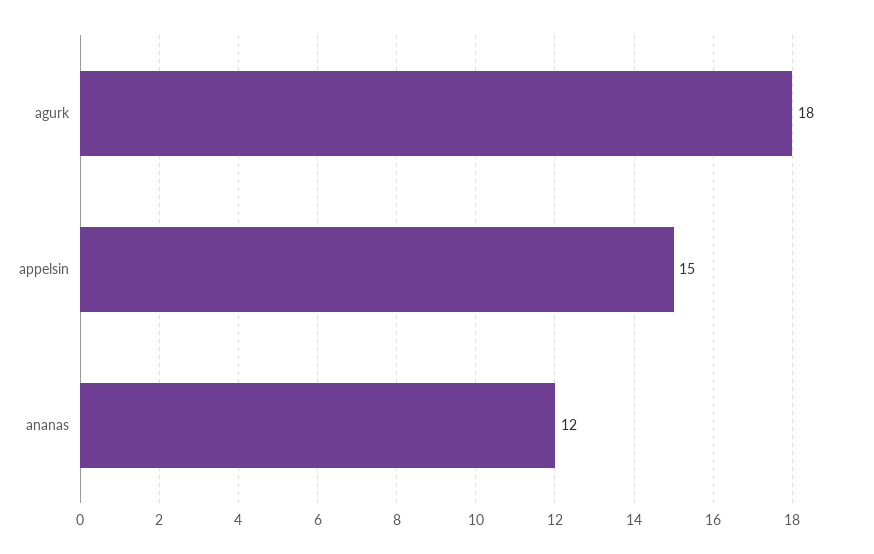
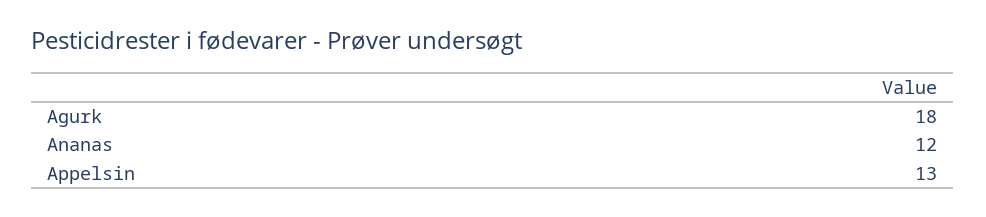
appelsin: 15 -> 13

